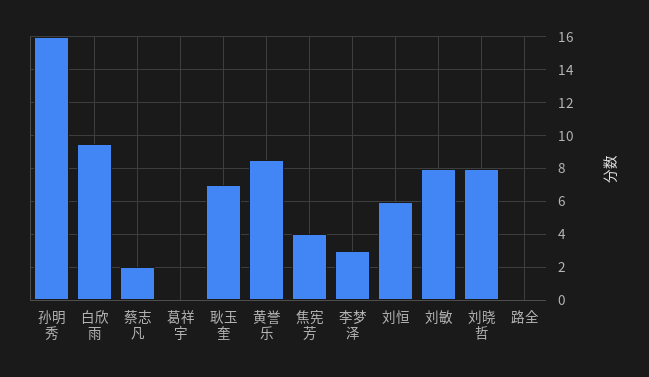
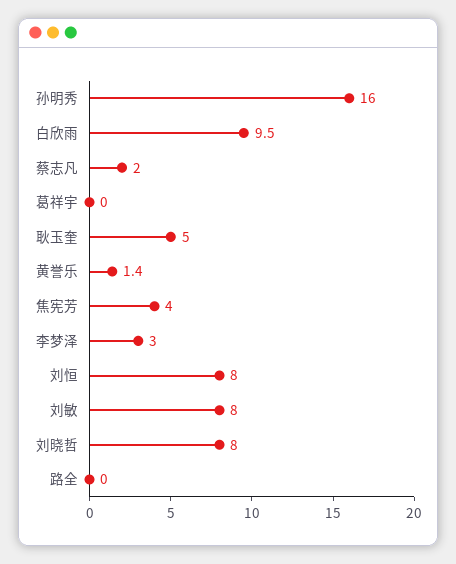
耿玉奎: 7 -> 5
黄誉乐: 8.5 -> 1.4
刘恒: 6 -> 8

